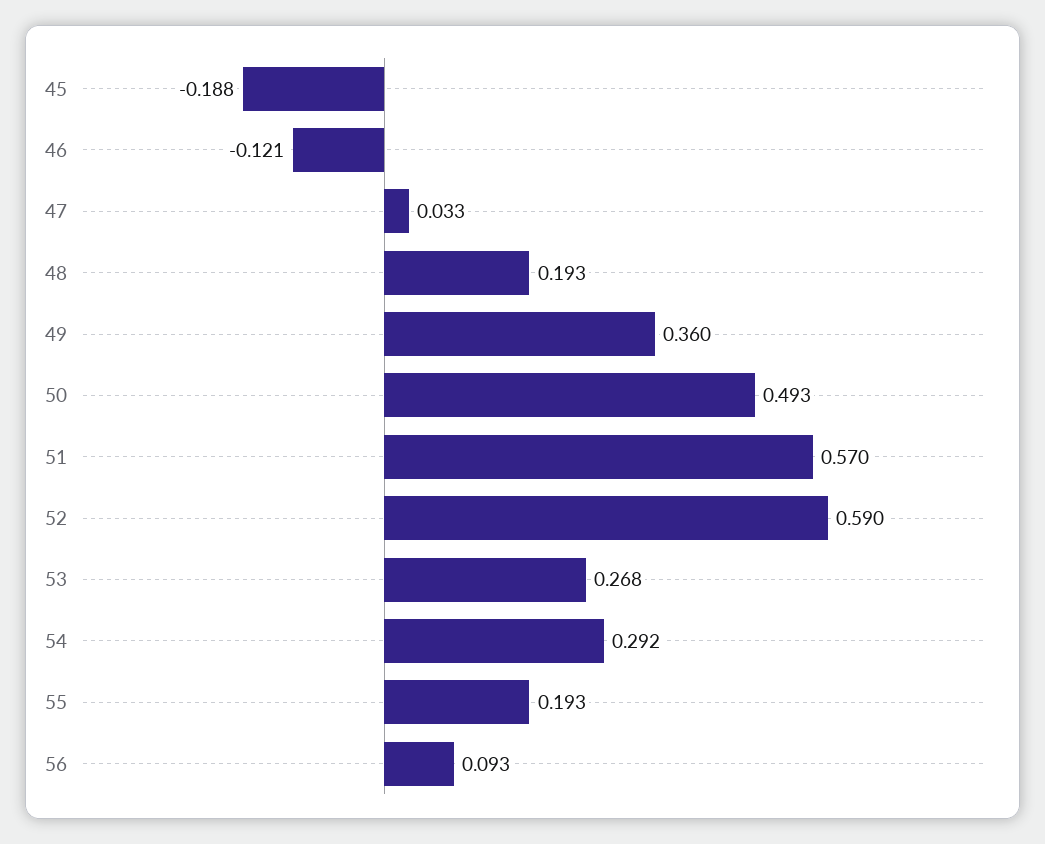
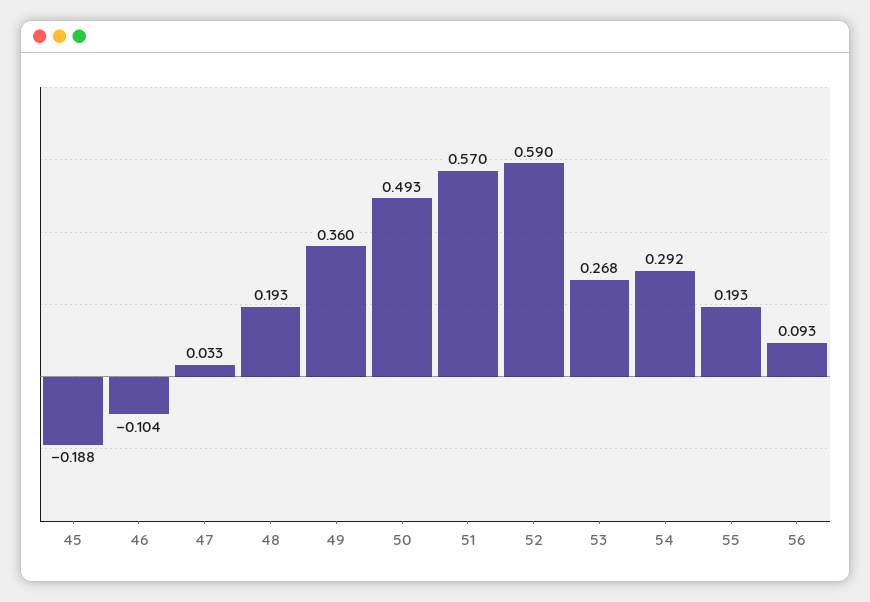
46: -0.121 -> -0.104

